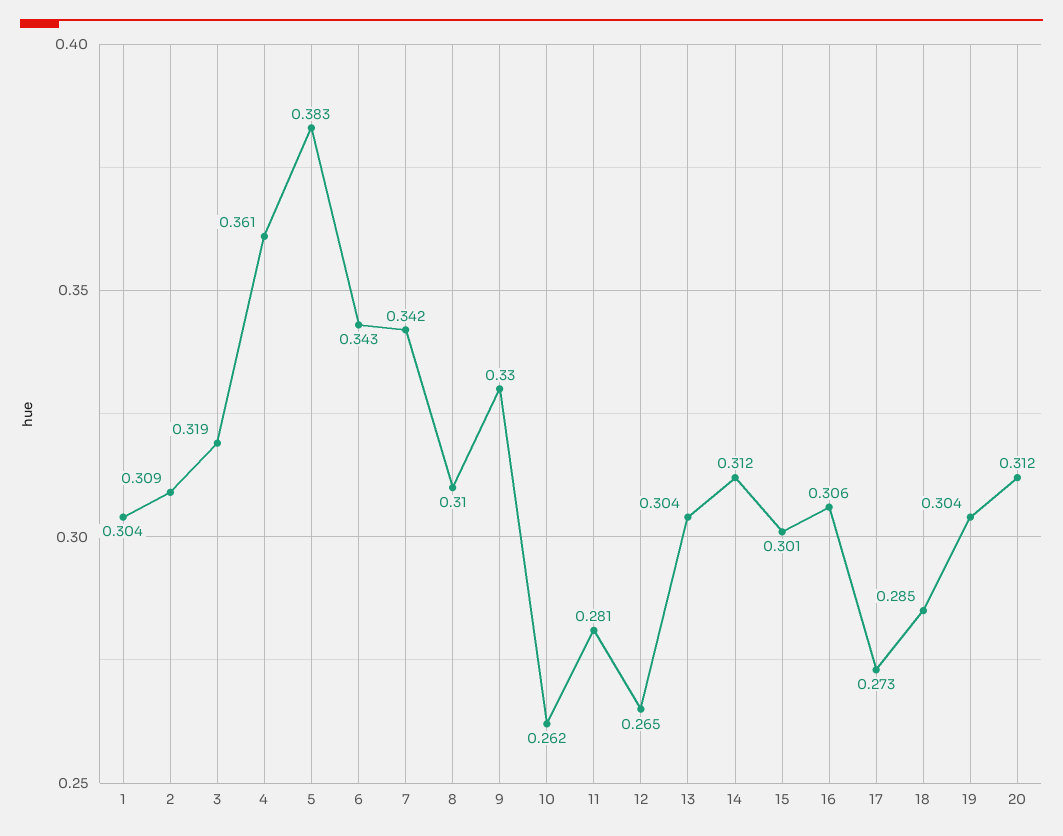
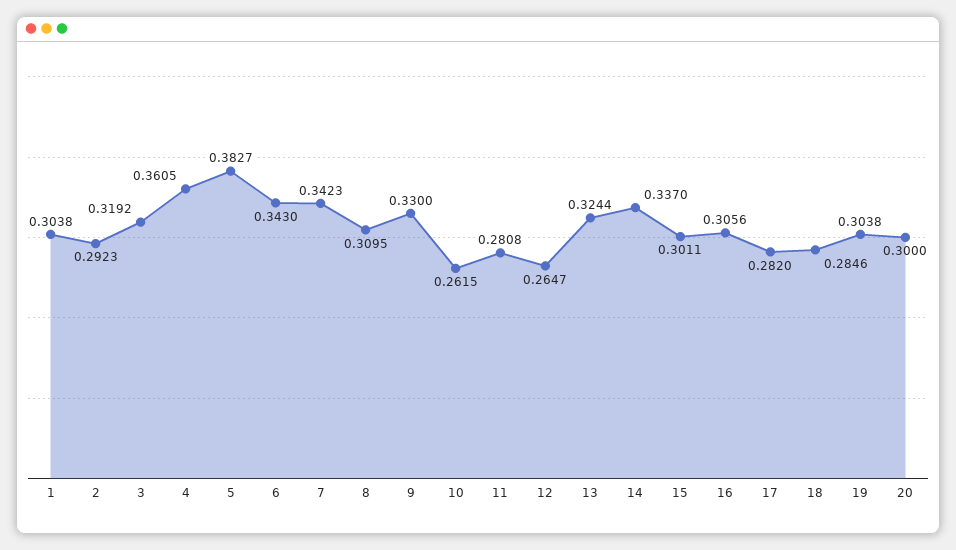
2: 0.309 -> 0.2923
13: 0.304 -> 0.3244
14: 0.312 -> 0.337
17: 0.273 -> 0.282
20: 0.312 -> 0.3

